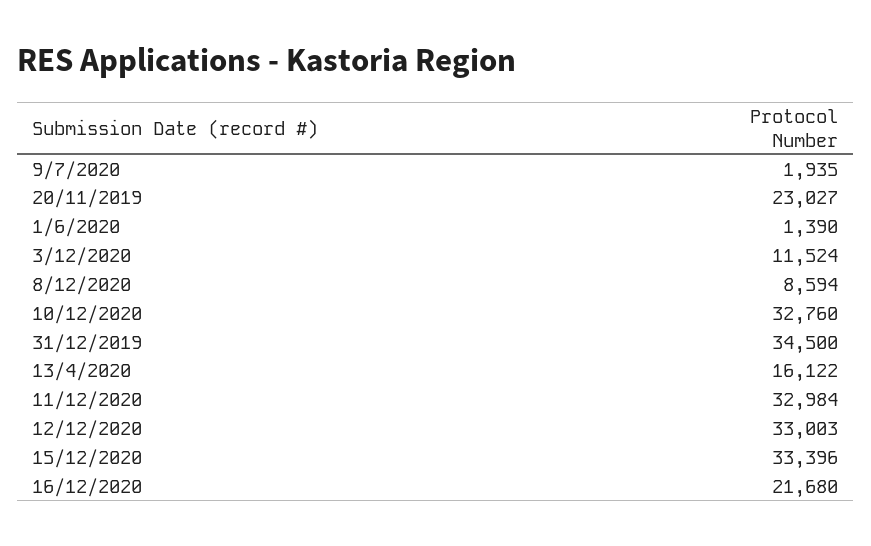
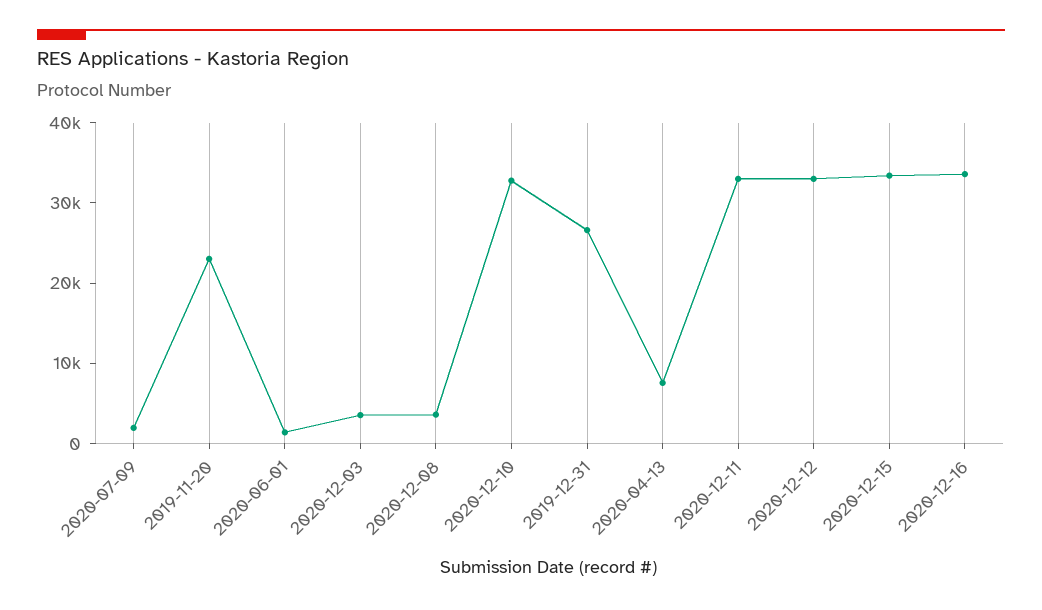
3/12/2020: 11524 -> 4000
8/12/2020: 8594 -> 4000
31/12/2019: 34500 -> 26000
13/4/2020: 16122 -> 8000
16/12/2020: 21680 -> 34000

